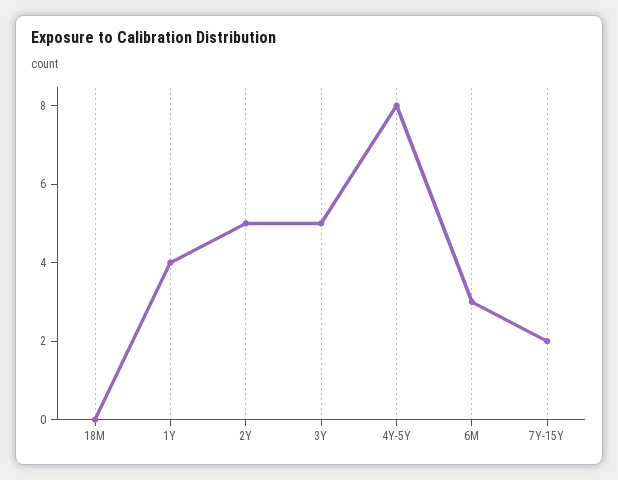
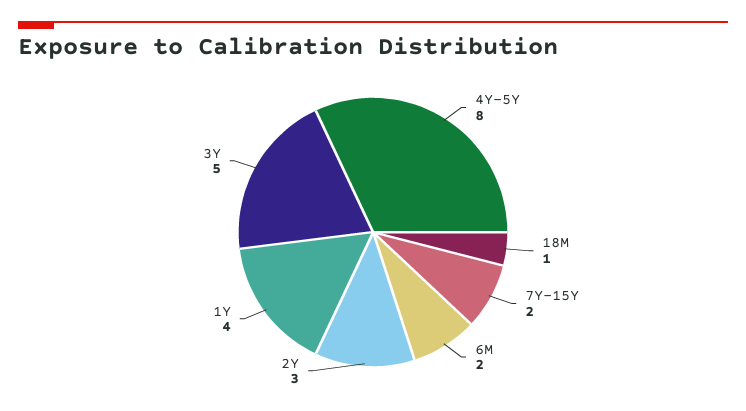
18M: 0 -> 1
2Y: 5 -> 3
6M: 3 -> 2

